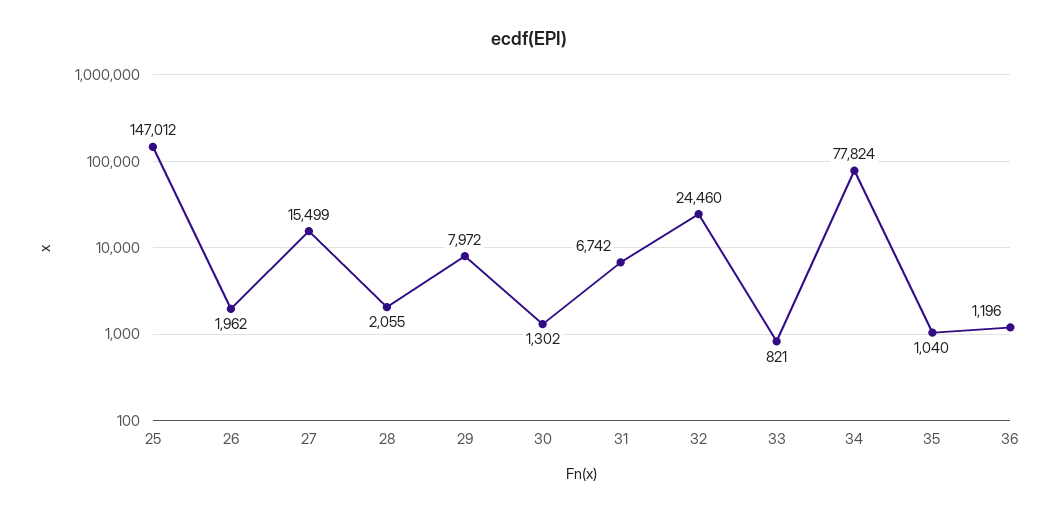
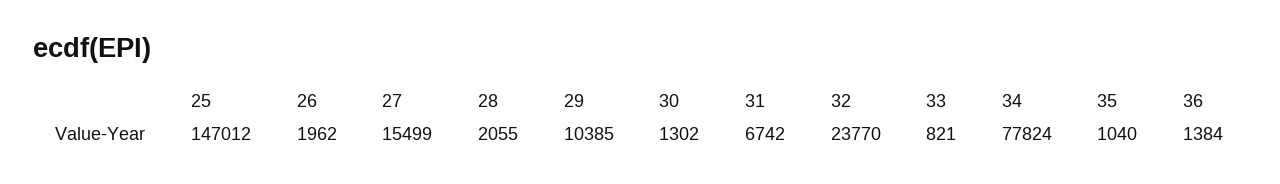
29: 7972 -> 10385
32: 24460 -> 23770
36: 1196 -> 1384

